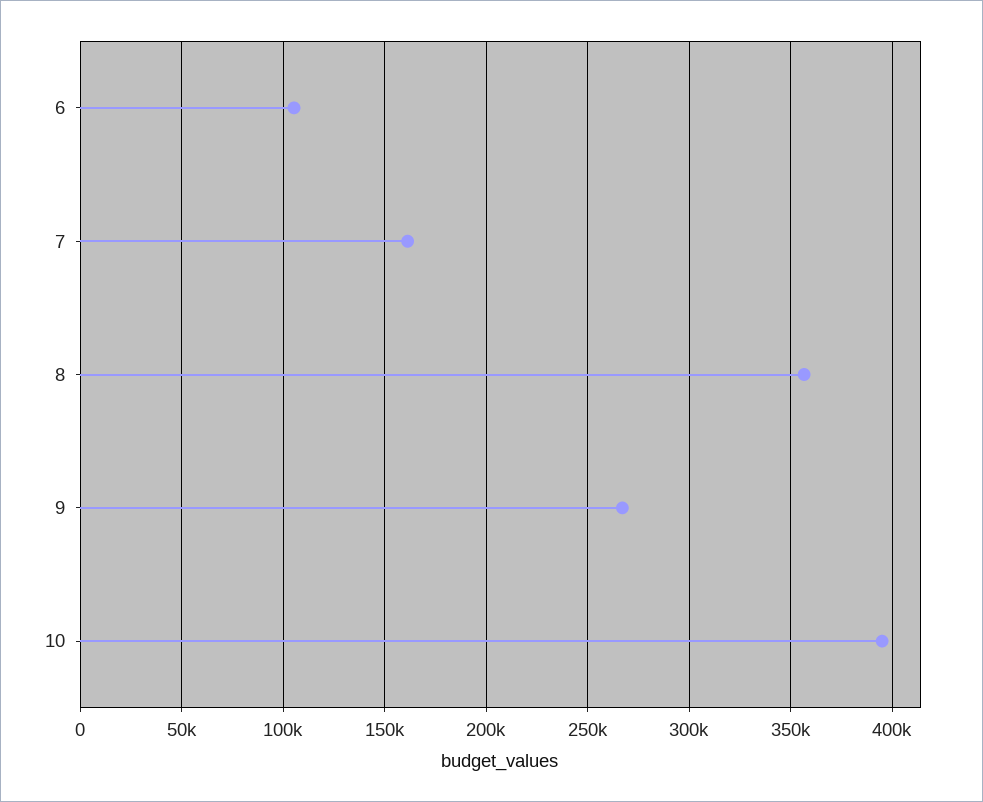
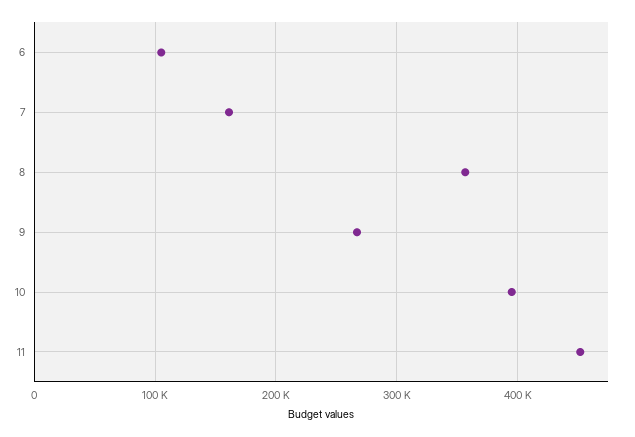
11: none -> 450000

